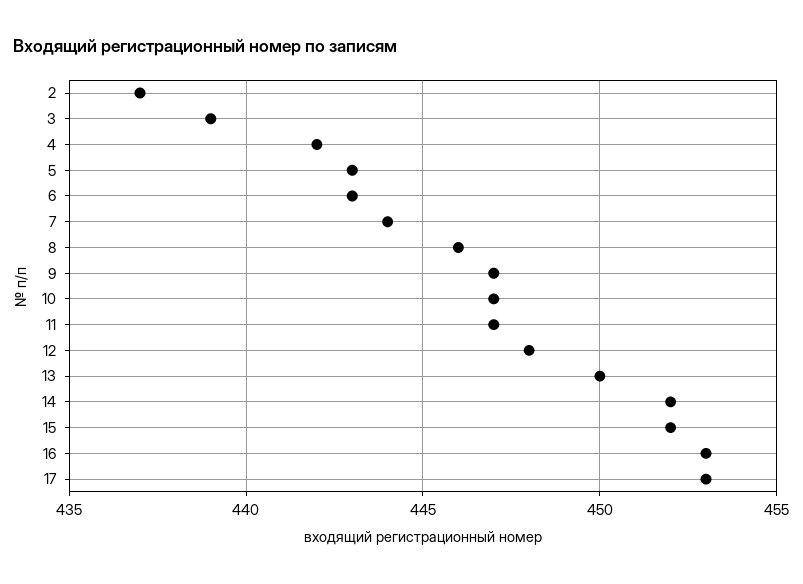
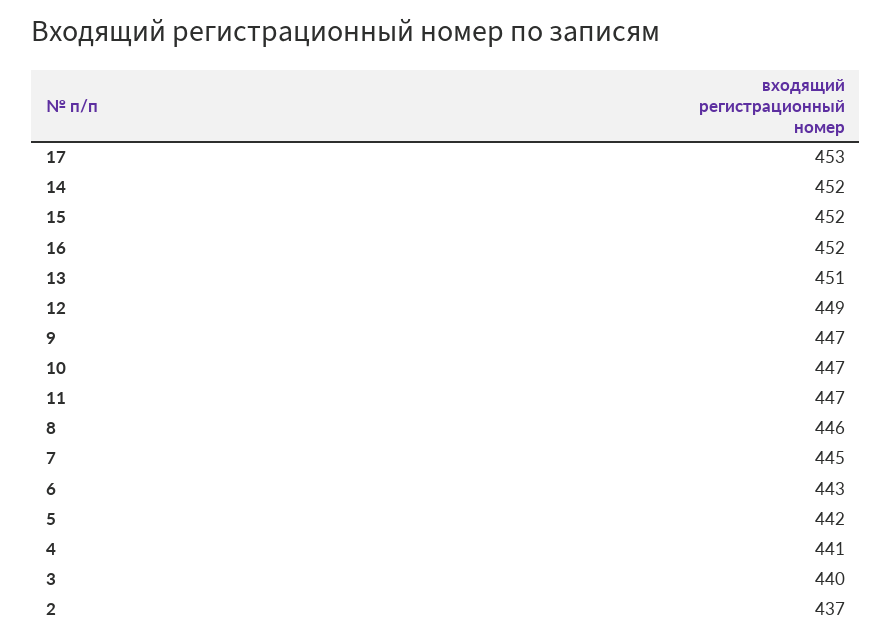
3: 439 -> 440
4: 442 -> 441
5: 443 -> 442
7: 444 -> 445
12: 448 -> 449
13: 450 -> 451
16: 453 -> 452

